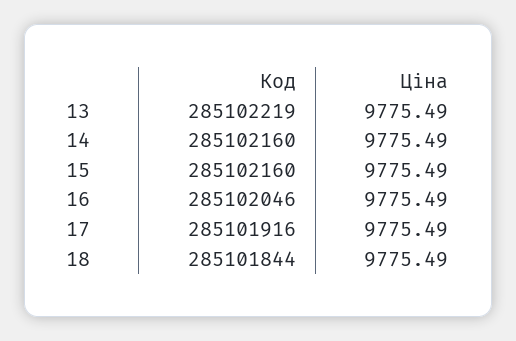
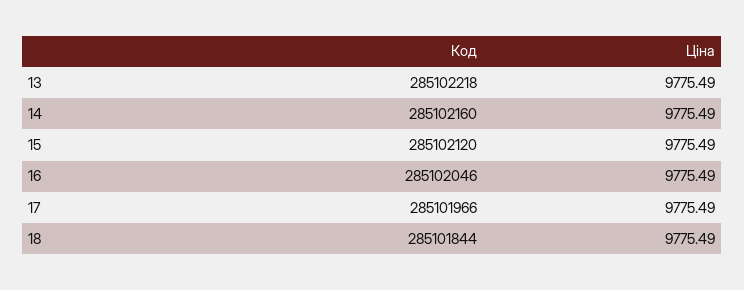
Код, 13: 285102219 -> 285102218
Код, 15: 285102160 -> 285102120
Код, 17: 285101916 -> 285101966

